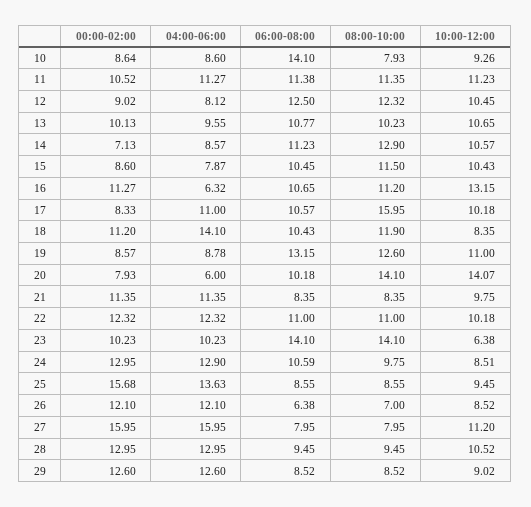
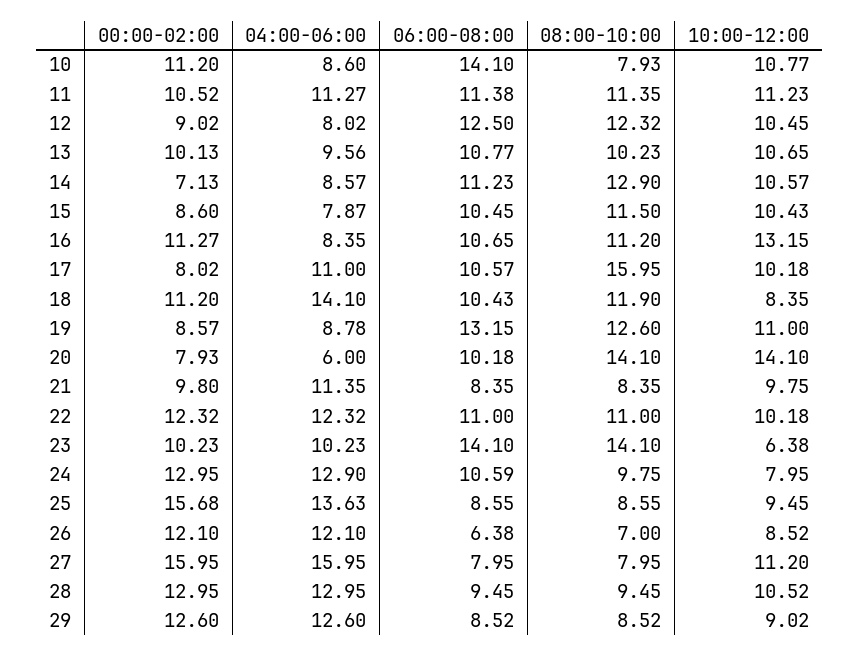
00:00-02:00, 10: 8.64 -> 11.2
10:00-12:00, 10: 9.26 -> 10.77
04:00-06:00, 12: 8.12 -> 8.02
04:00-06:00, 13: 9.55 -> 9.56
04:00-06:00, 16: 6.32 -> 8.35
00:00-02:00, 17: 8.33 -> 8.02
10:00-12:00, 20: 14.07 -> 14.1
00:00-02:00, 21: 11.35 -> 9.8
10:00-12:00, 24: 8.51 -> 7.95

